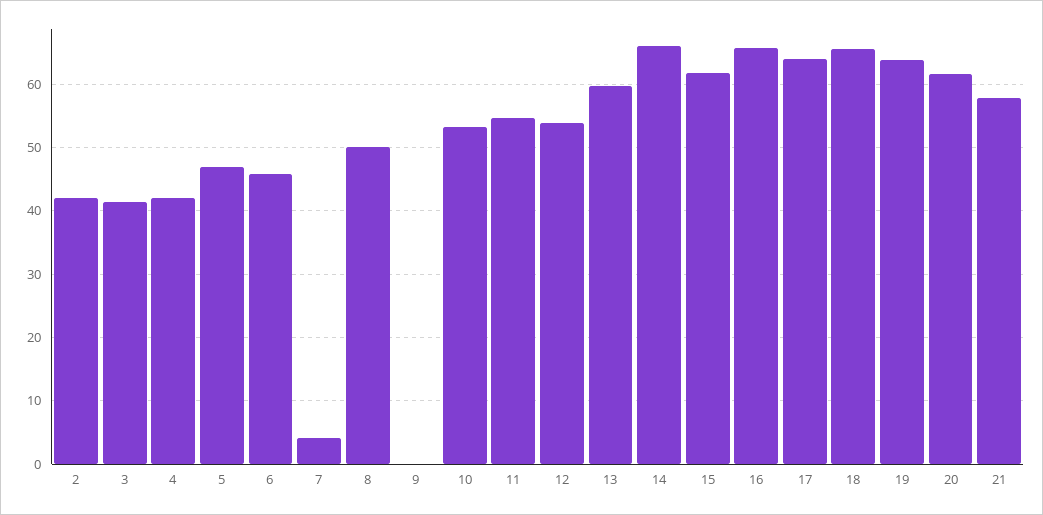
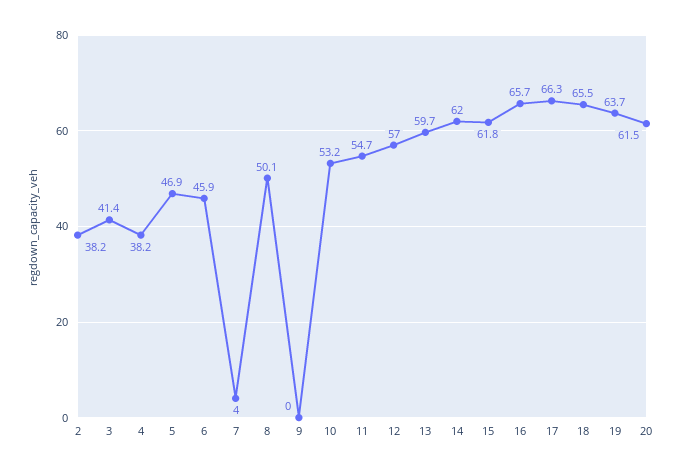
2: 42 -> 38.2
4: 42 -> 38.2
12: 54 -> 57
14: 66 -> 62
17: 64 -> 66.3
21: 58 -> none

